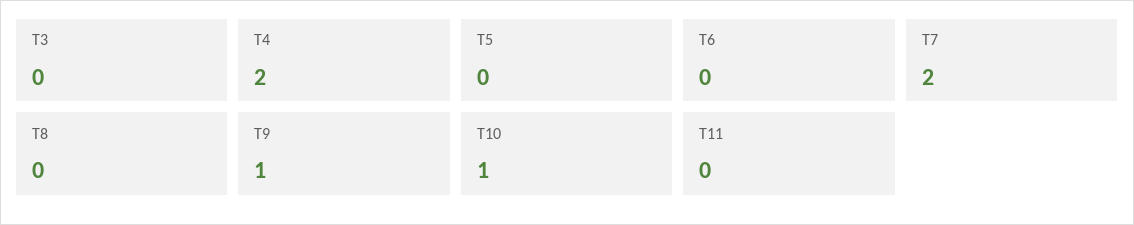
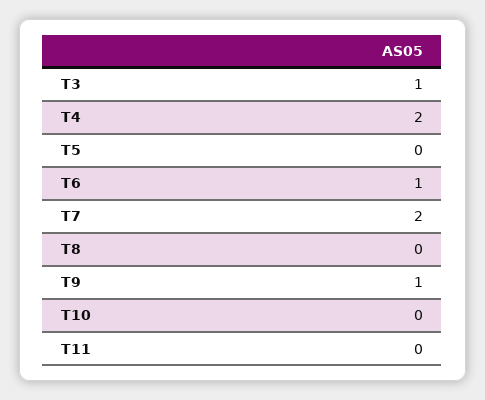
T3: 0 -> 1
T6: 0 -> 1
T10: 1 -> 0

